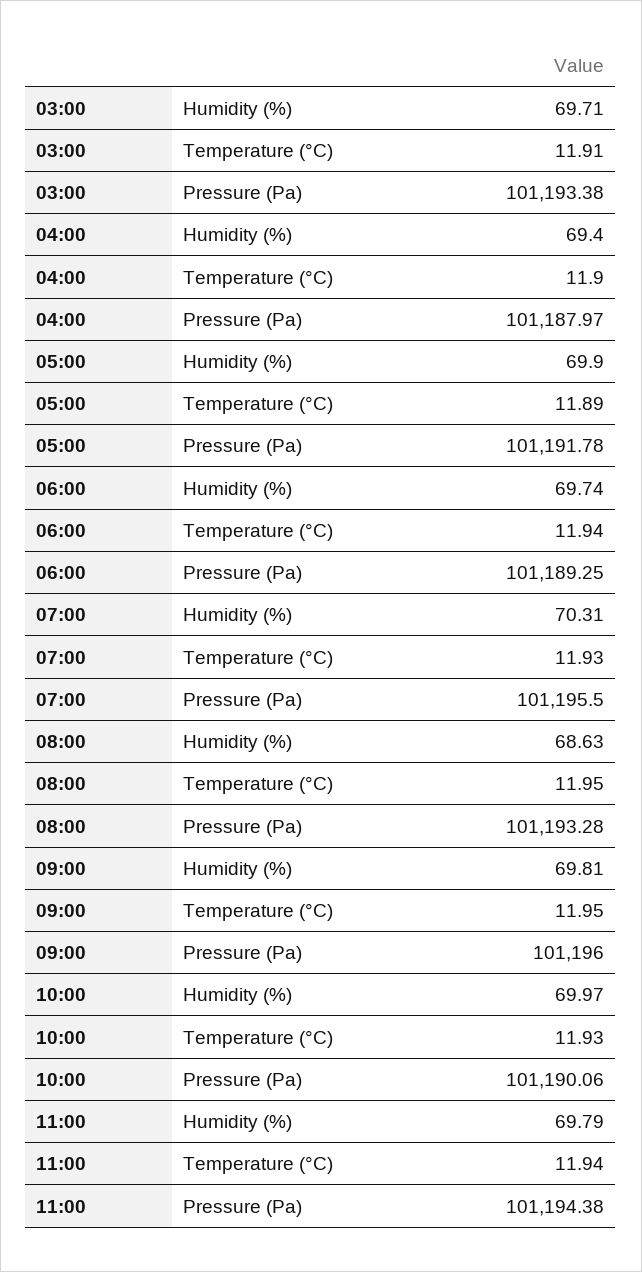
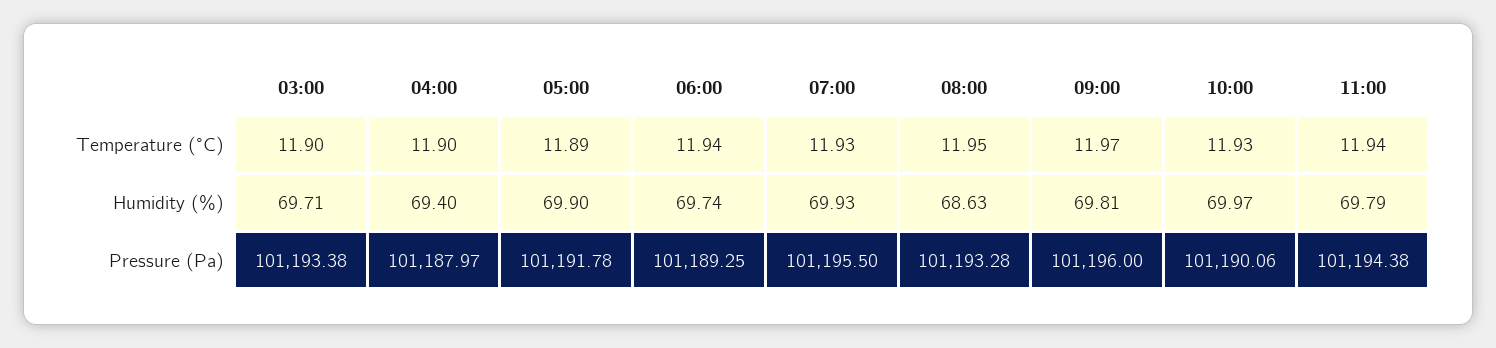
03:00, Temperature (°C): 11.91 -> 11.9
07:00, Humidity (%): 70.31 -> 69.93
09:00, Temperature (°C): 11.95 -> 11.97

